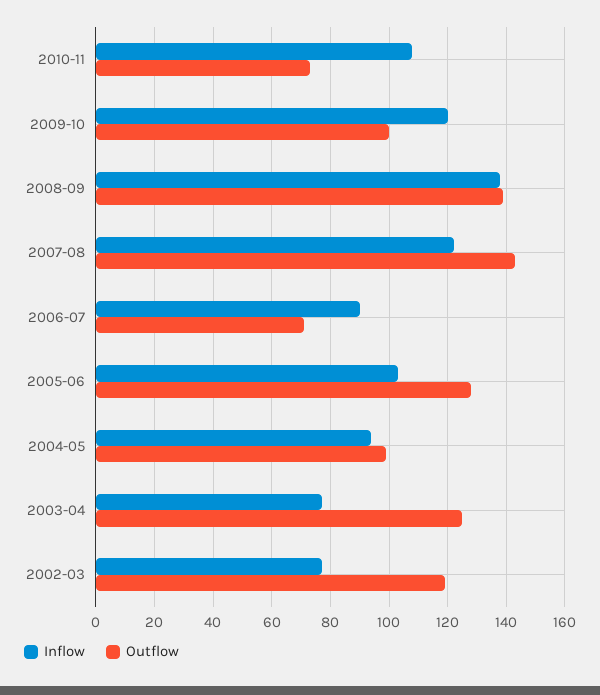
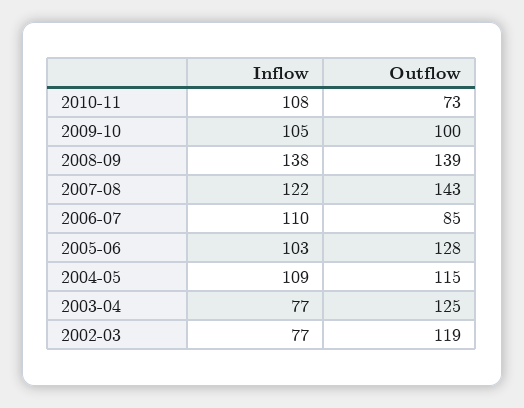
Inflow, 2009-10: 120 -> 105
Inflow, 2006-07: 90 -> 110
Outflow, 2006-07: 70 -> 85
Inflow, 2004-05: 95 -> 109
Outflow, 2004-05: 100 -> 115

